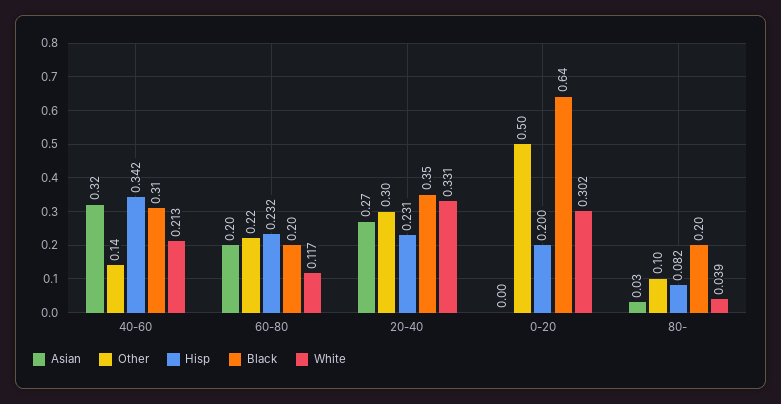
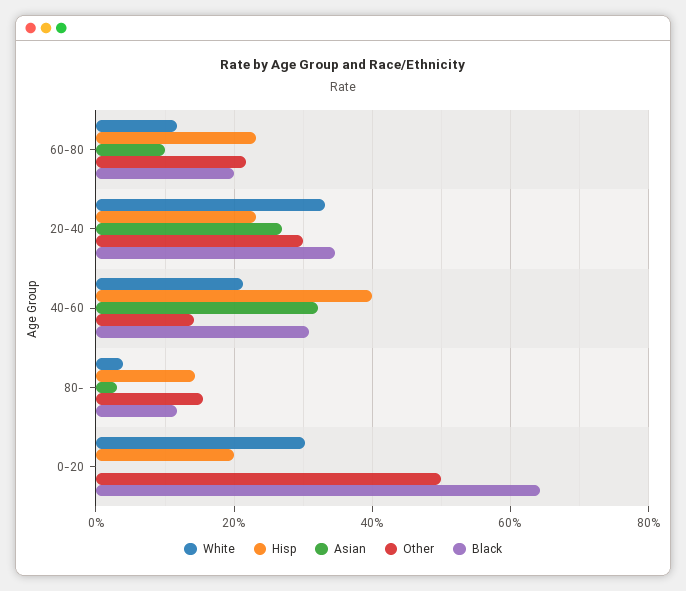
Hisp, 40-60: 0.342 -> 0.4
Asian, 60-80: 0.2 -> 0.1
Other, 80-: 0.1 -> 0.16
Hisp, 80-: 0.082 -> 0.14
Black, 80-: 0.2 -> 0.12

